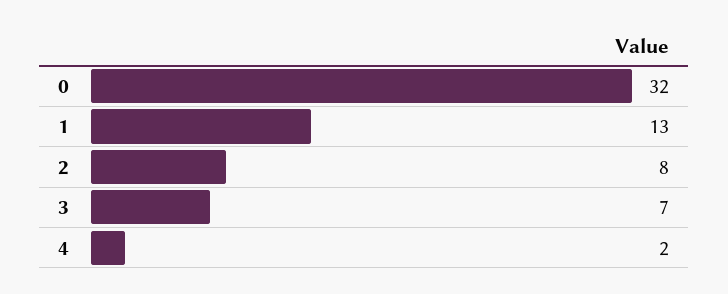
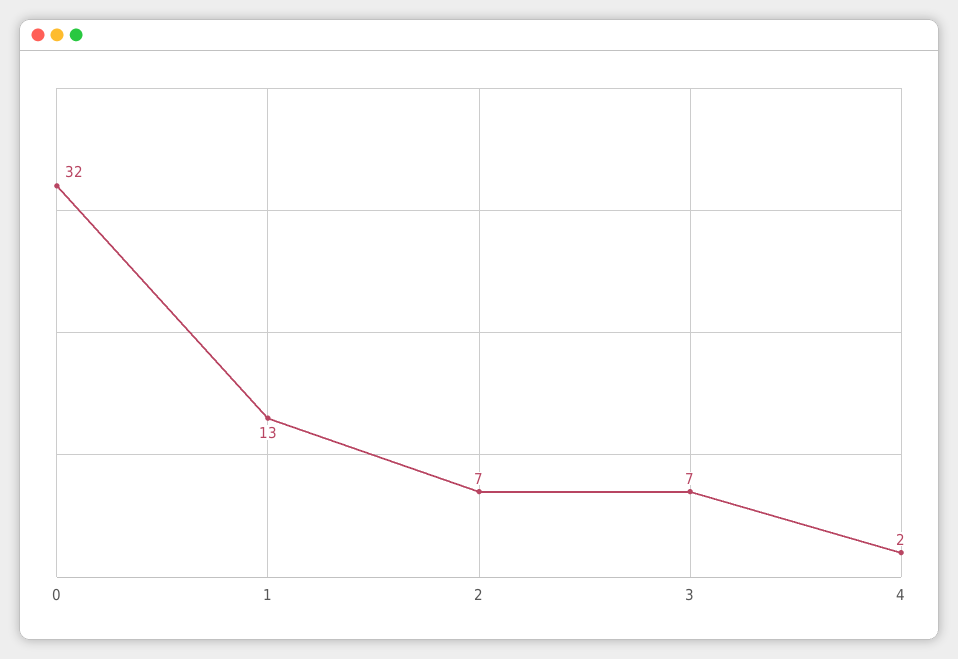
2: 8 -> 7

